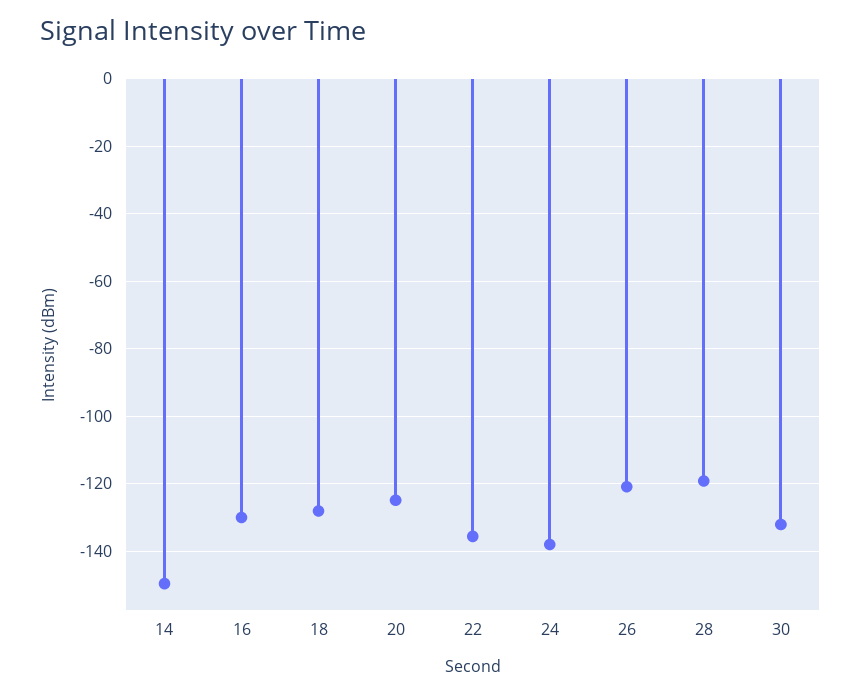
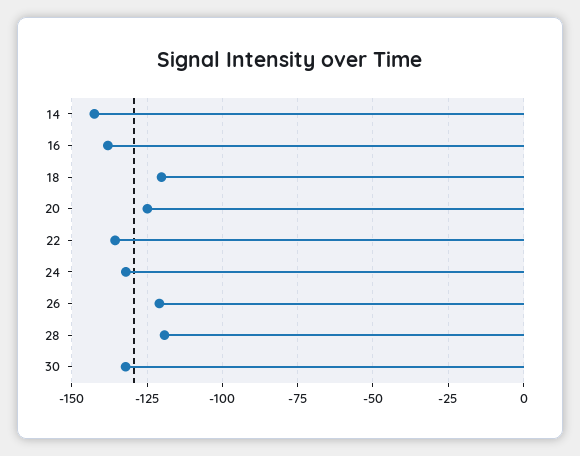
14: -150 -> -142.5
16: -130 -> -137.5
18: -128 -> -120
24: -138 -> -132.5

